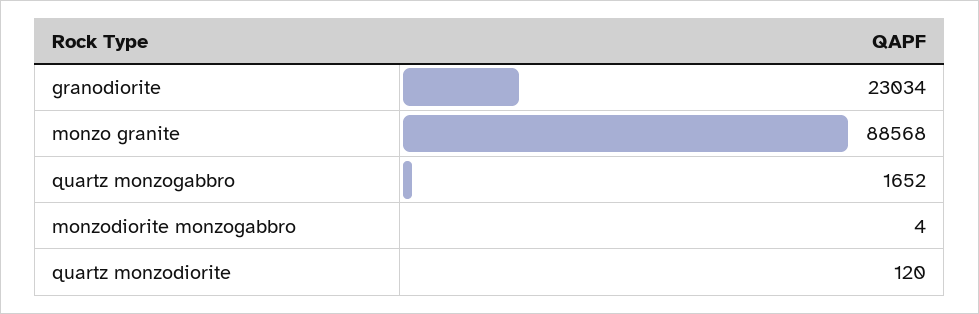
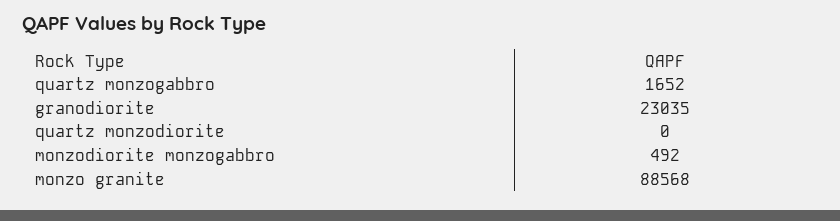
granodiorite: 23034 -> 23035
monzodiorite monzogabbro: 4 -> 492
quartz monzodiorite: 120 -> 0

